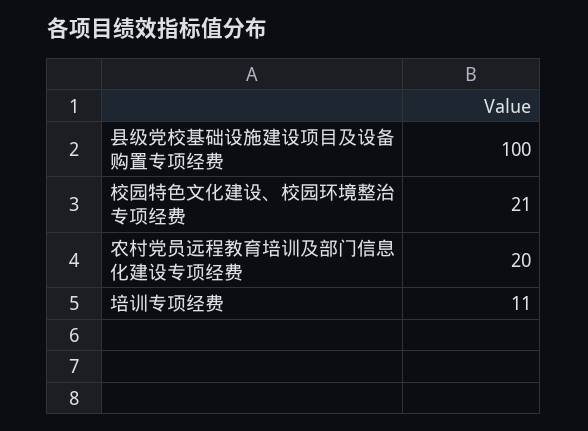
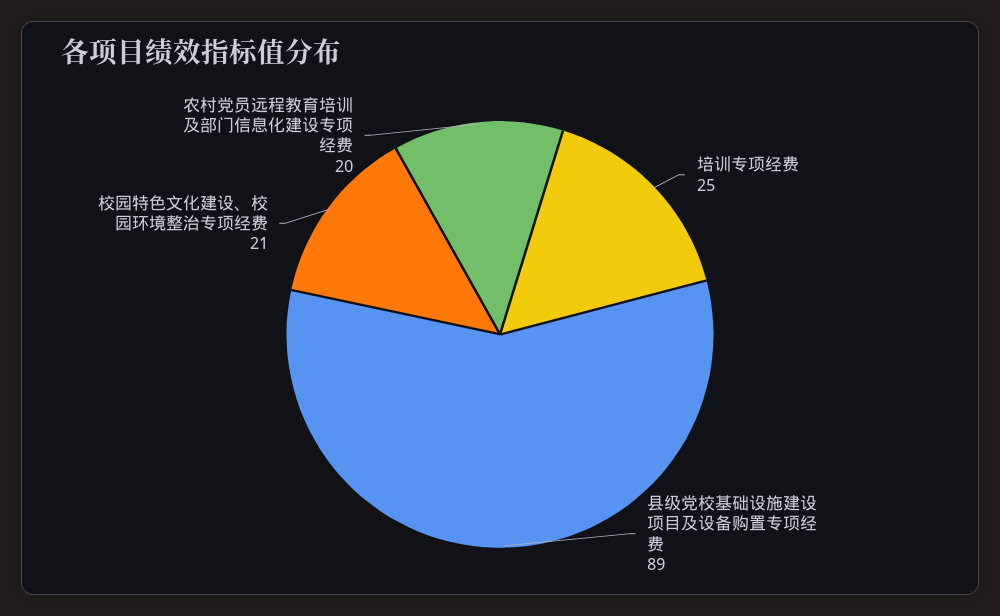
县级党校基础设施建设项目及设备购置专项经费: 100 -> 89
培训专项经费: 11 -> 25

